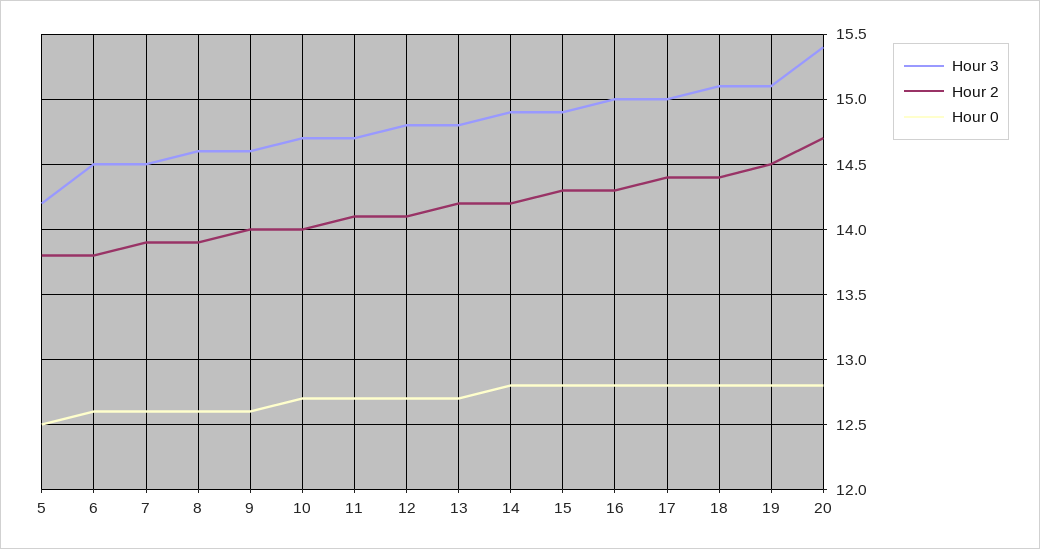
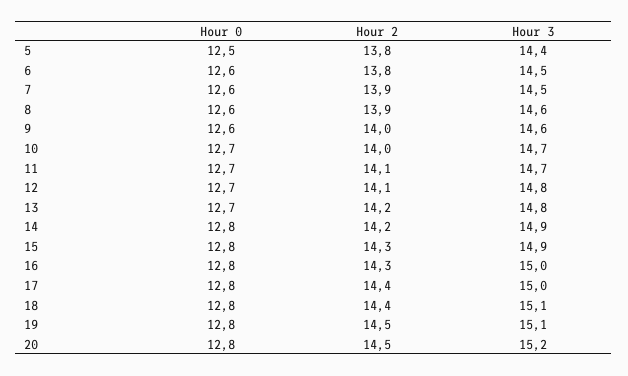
Hour 3, 5: 14.2 -> 14.4
Hour 3, 20: 15.4 -> 15.2
Hour 2, 20: 14.7 -> 14.5

